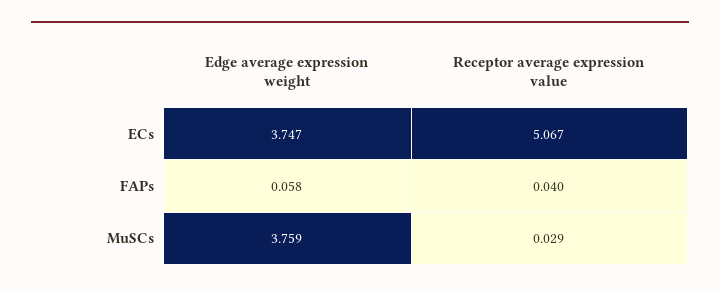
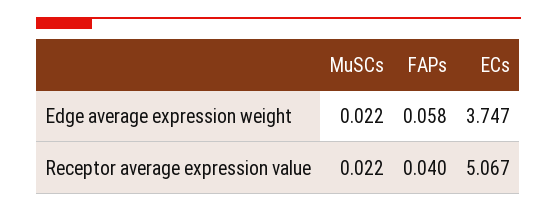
Edge average expression weight, MuSCs: 3.759 -> 0.022
Receptor average expression value, MuSCs: 0.029 -> 0.022

